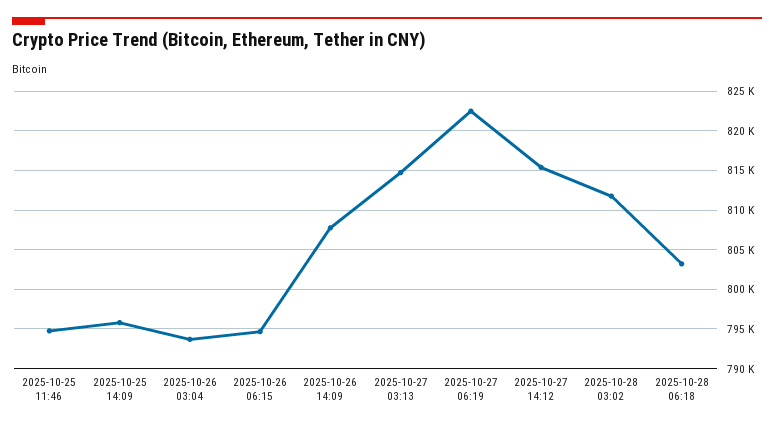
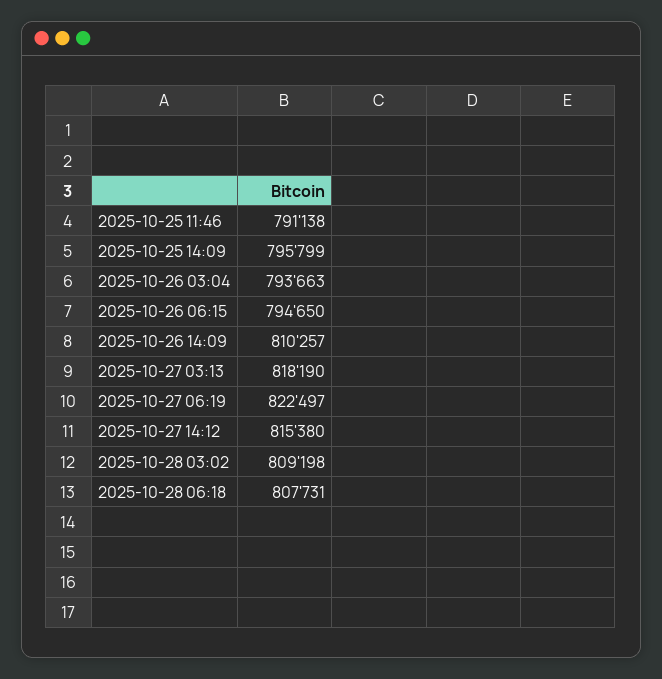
2025-10-25 11:46: 795000 -> 791138
2025-10-26 14:09: 808000 -> 810257
2025-10-27 03:13: 815000 -> 818190
2025-10-28 03:02: 812000 -> 809198
2025-10-28 06:18: 803000 -> 807731

